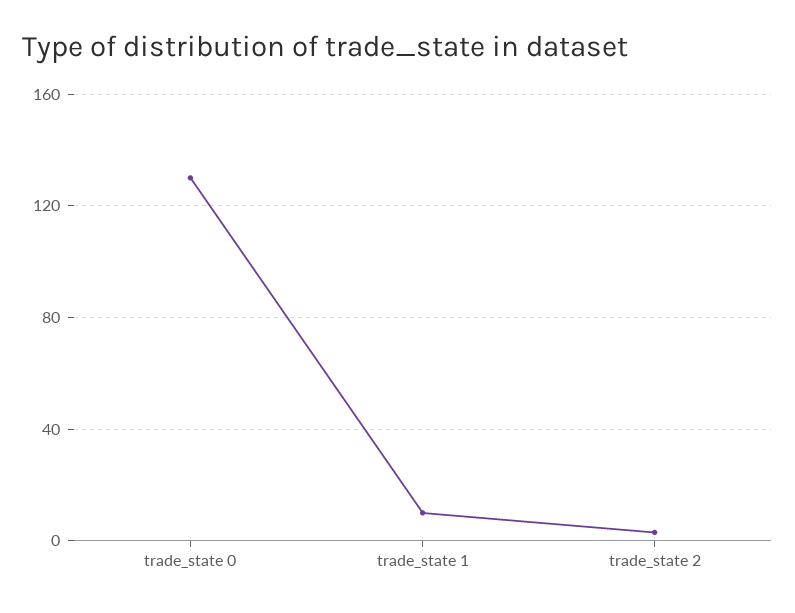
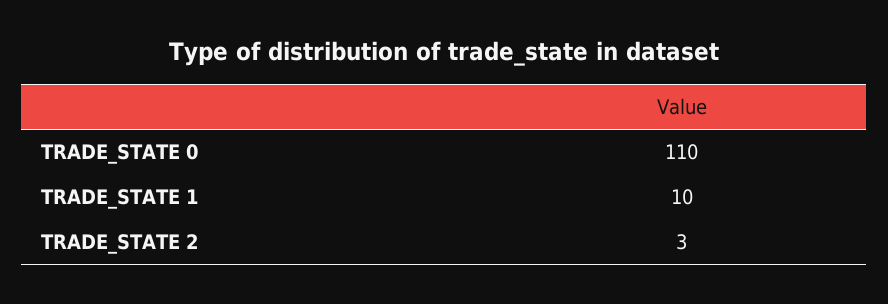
trade_state 0: 130 -> 110

